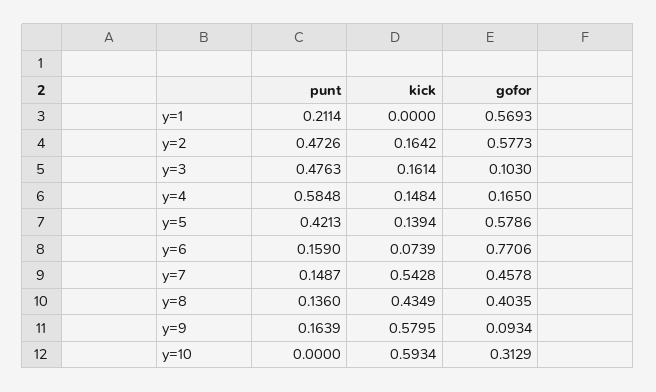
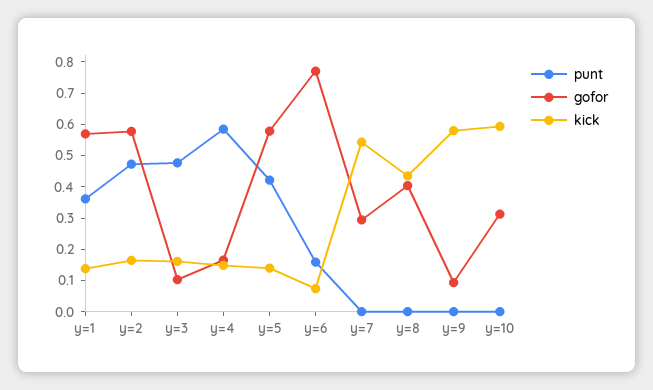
punt, y=1: 0.2114 -> 0.35
kick, y=1: 0 -> 0.15
punt, y=7: 0.1487 -> 0
gofor, y=7: 0.4578 -> 0.3
punt, y=8: 0.136 -> 0
punt, y=9: 0.1639 -> 0

